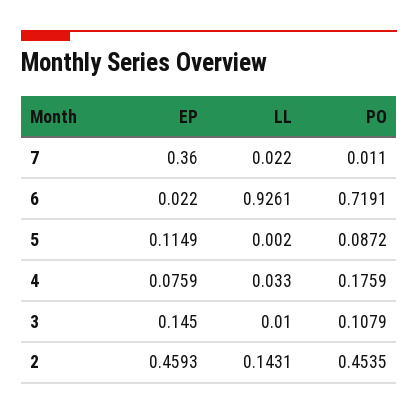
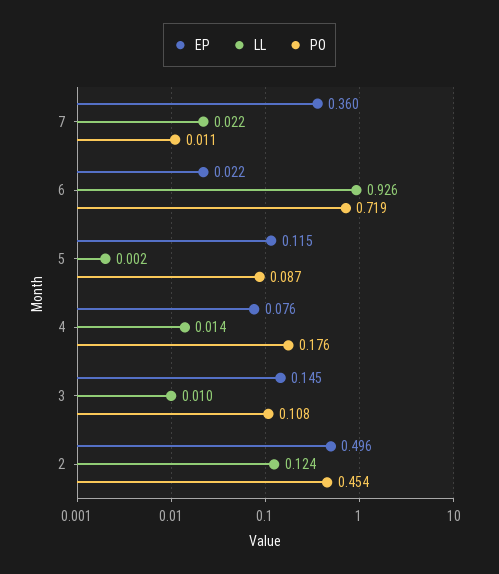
LL, 4: 0.033 -> 0.014
EP, 2: 0.4593 -> 0.496
LL, 2: 0.1431 -> 0.124

